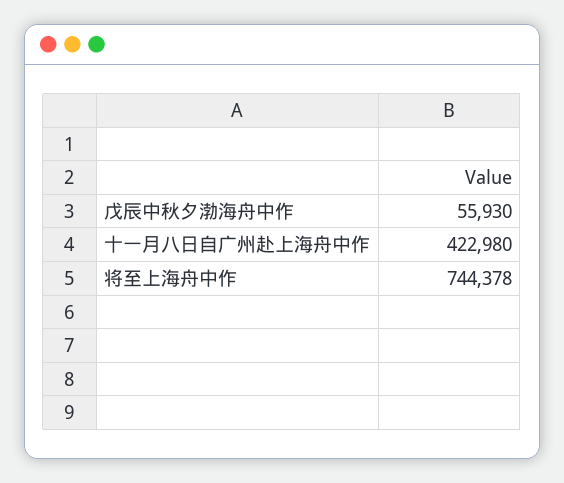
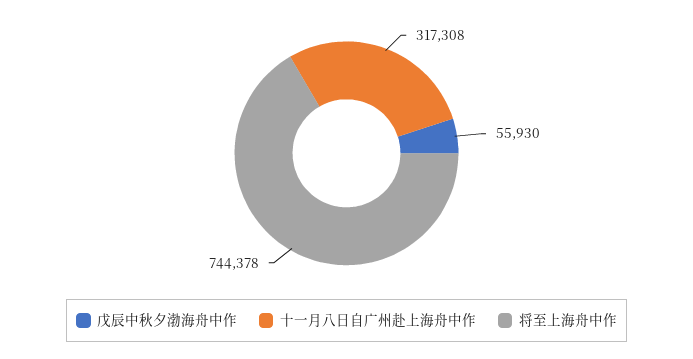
十一月八日自广州赴上海舟中作: 422980 -> 317308

